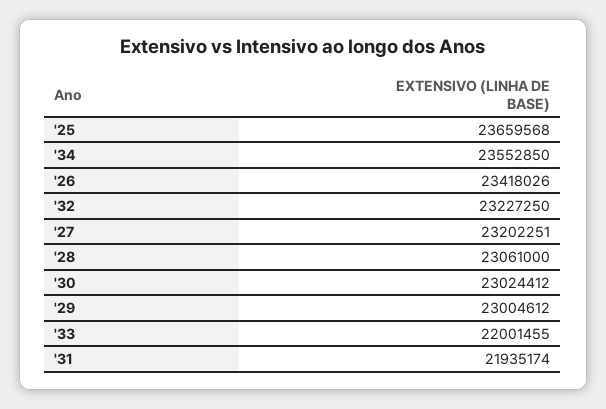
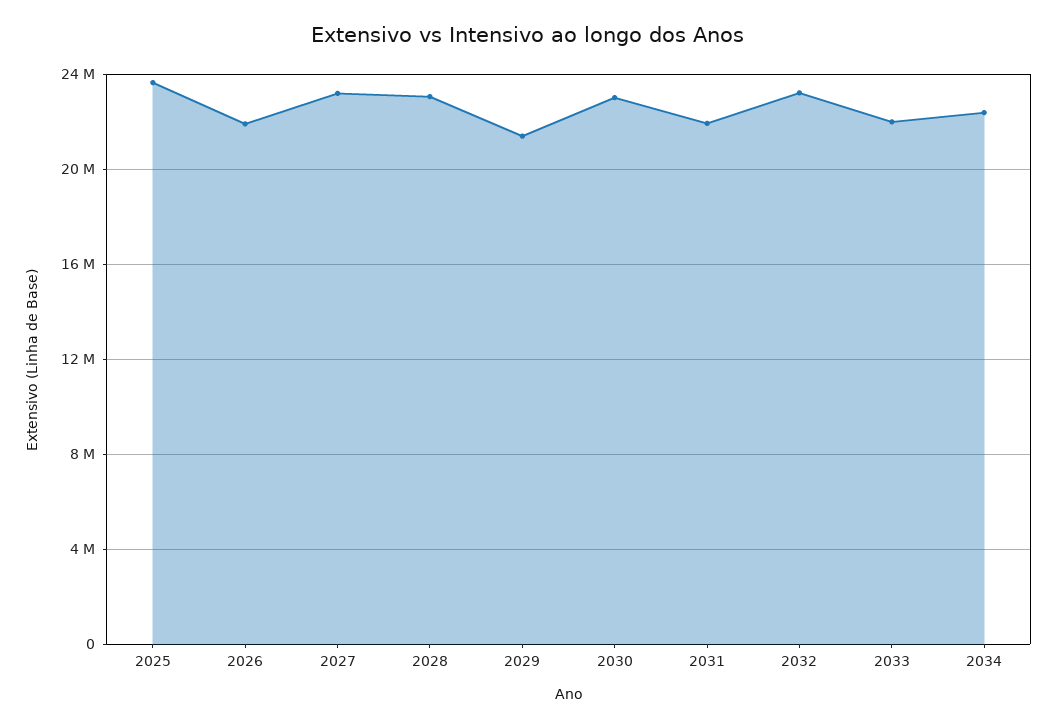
'34: 23552850 -> 22500000
'26: 23418026 -> 22000000
'29: 23004612 -> 21500000

